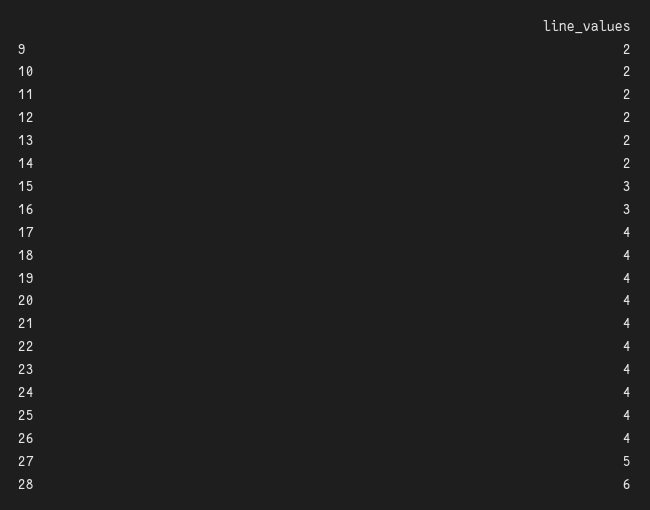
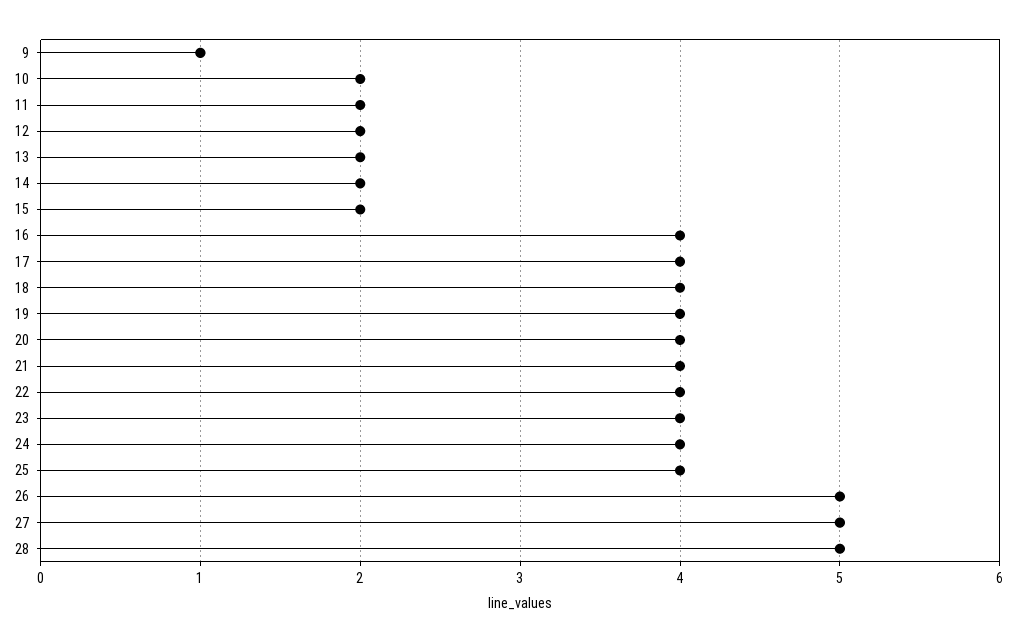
9: 2 -> 1
15: 3 -> 2
16: 3 -> 4
26: 4 -> 5
28: 6 -> 5

